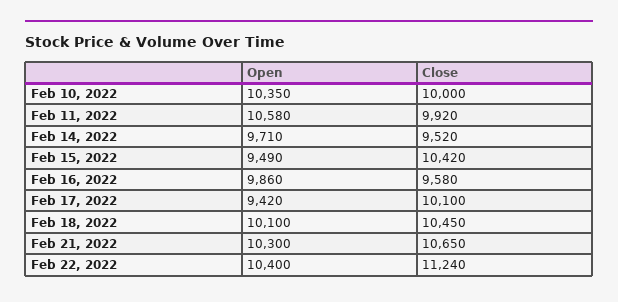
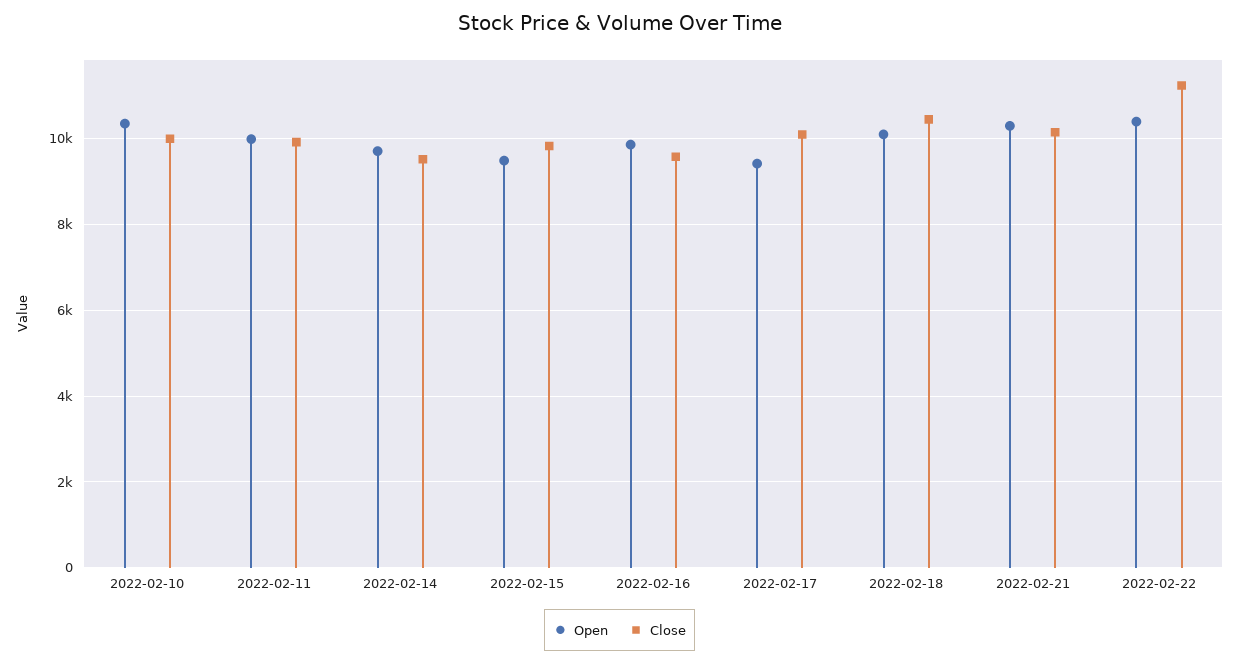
Open, Feb 11, 2022: 10580 -> 10000
Close, Feb 15, 2022: 10420 -> 9800
Close, Feb 21, 2022: 10650 -> 10200

